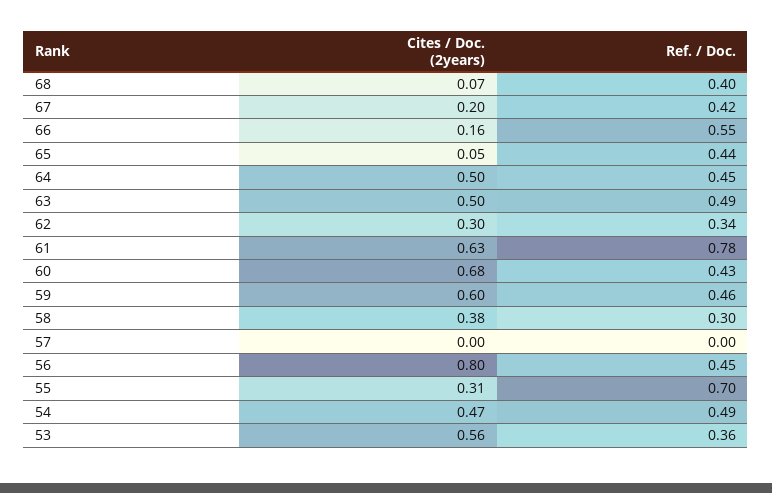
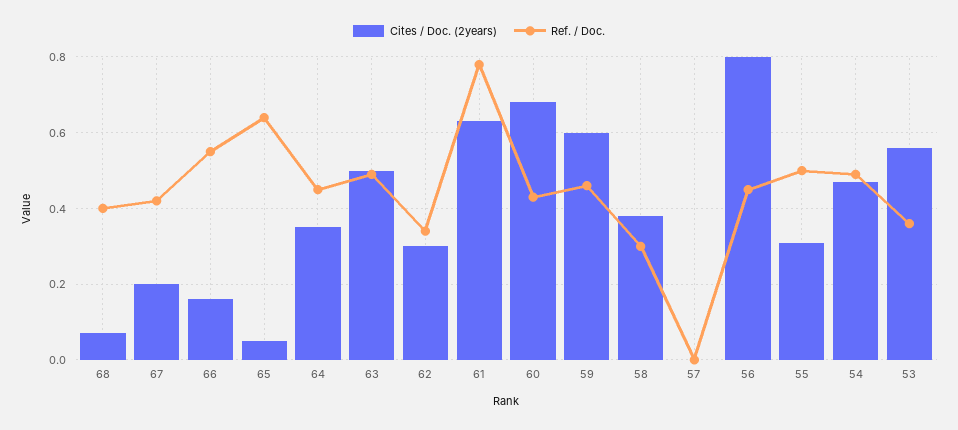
Ref. / Doc., 65: 0.44 -> 0.65
Cites / Doc. (2years), 64: 0.5 -> 0.35
Ref. / Doc., 55: 0.7 -> 0.5

